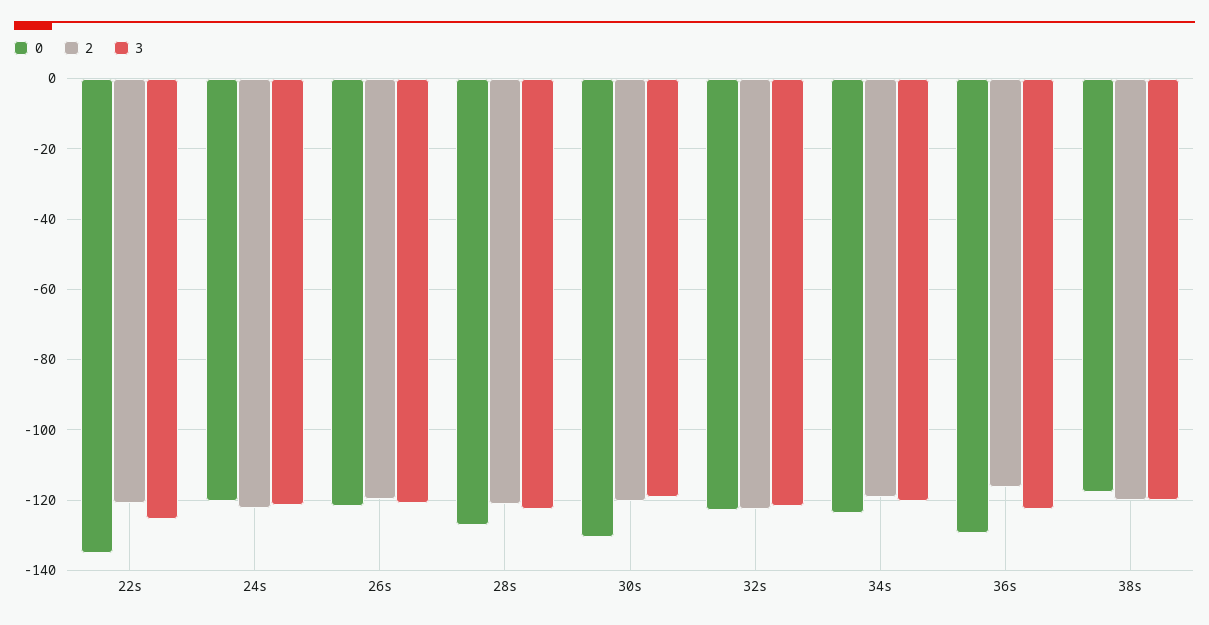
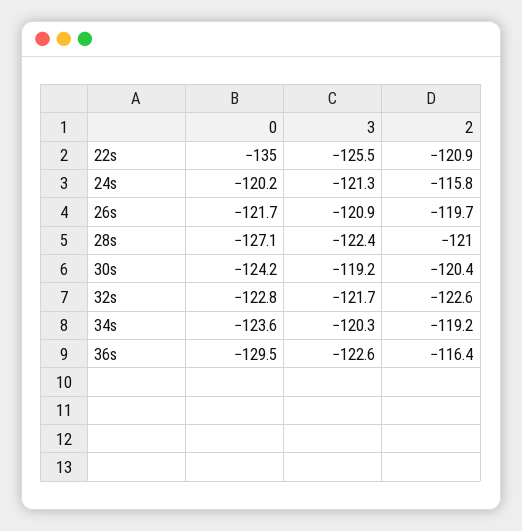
2, 24s: -122 -> -115.8
0, 30s: -130 -> -124.2
0, 38s: -118 -> none
2, 38s: -120 -> none
3, 38s: -120 -> none

